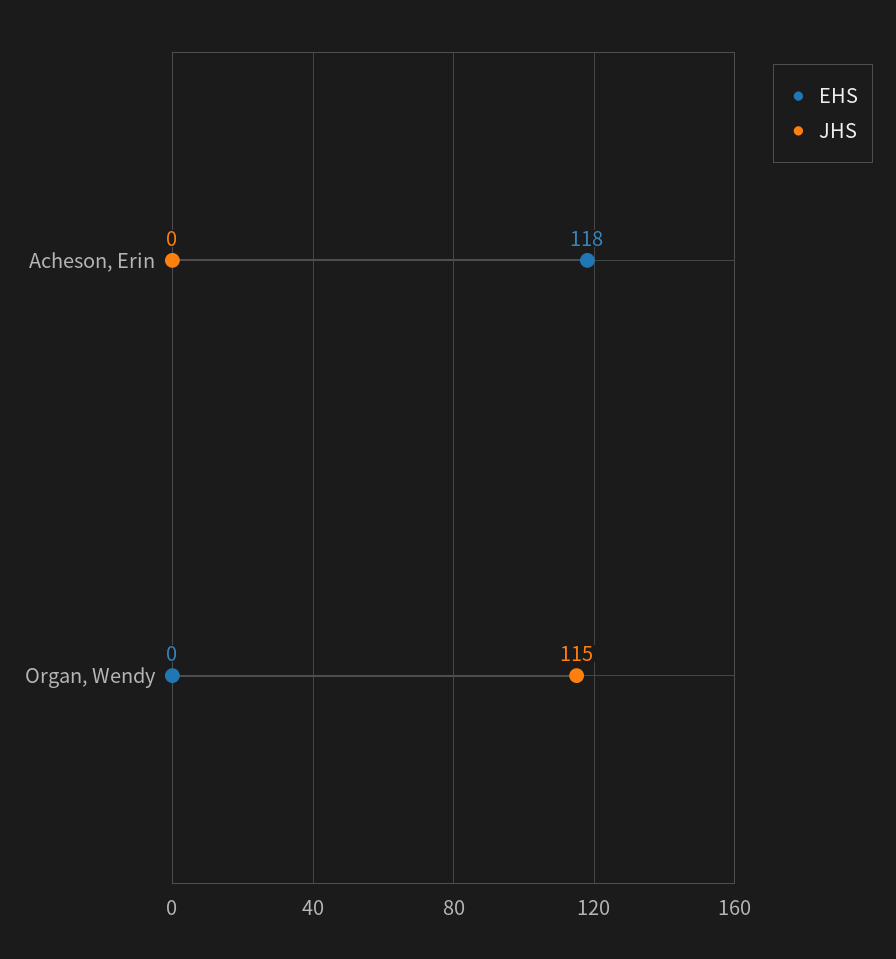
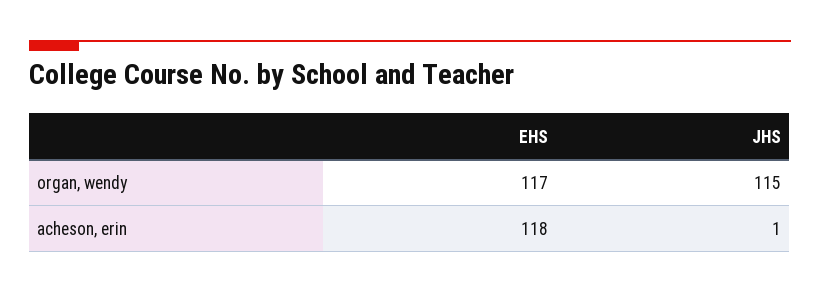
JHS, Acheson, Erin: 0 -> 1
EHS, Organ, Wendy: 0 -> 117

